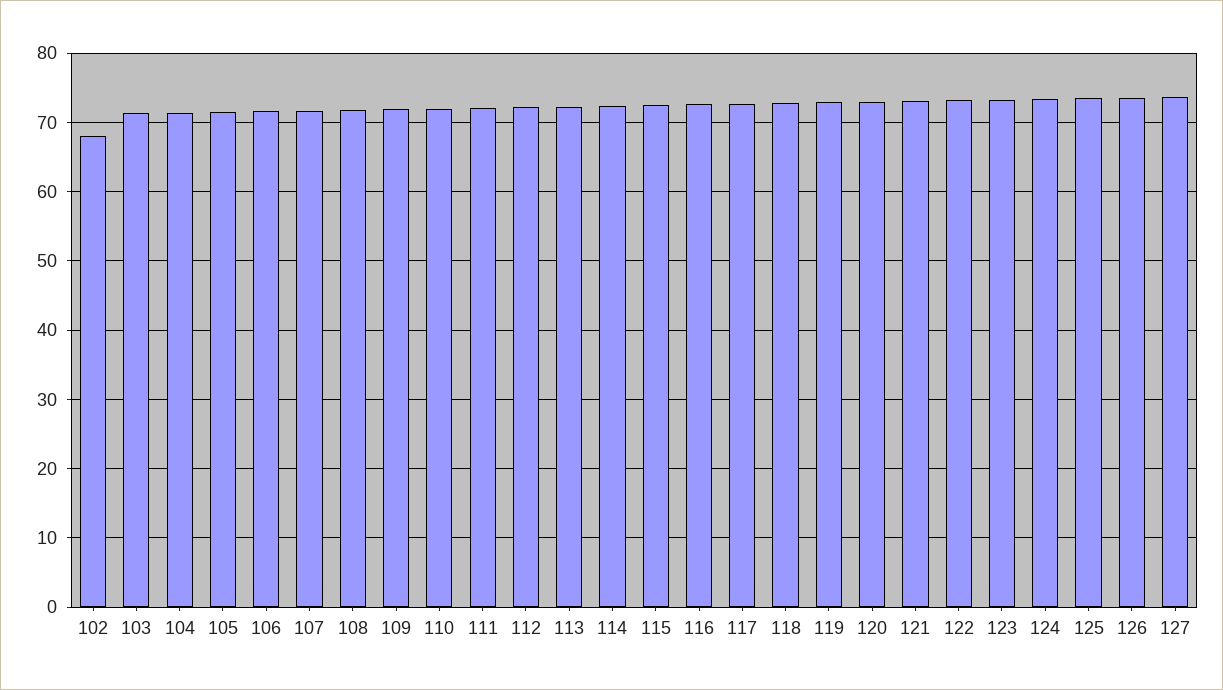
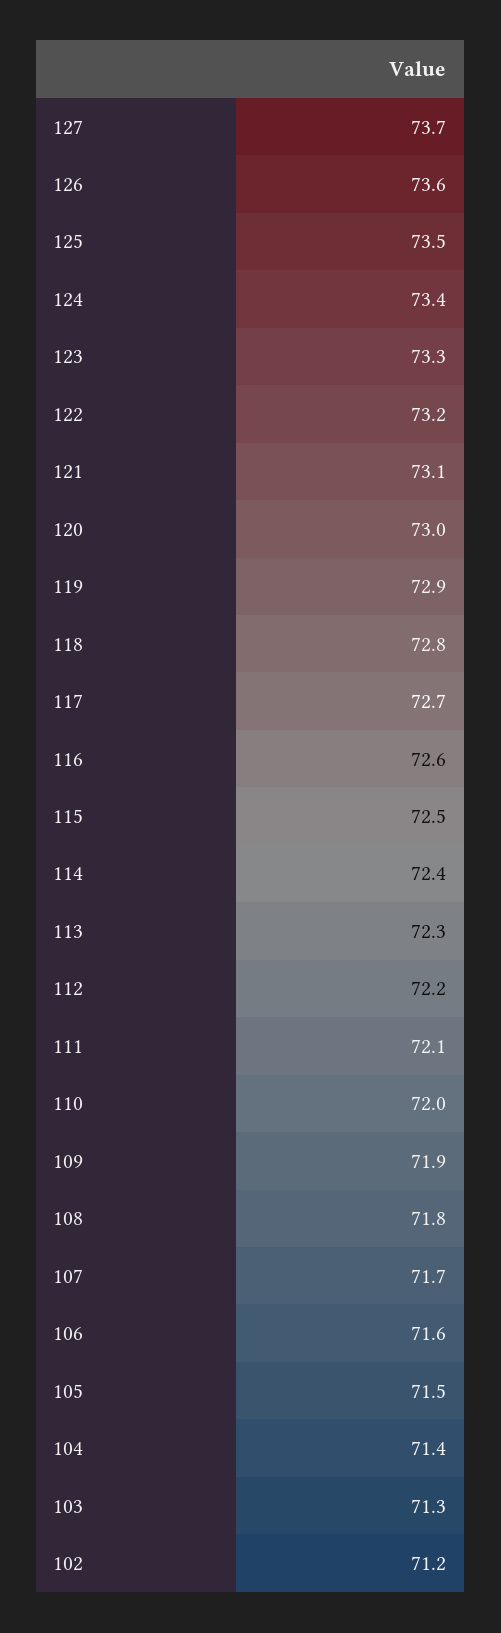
102: 68 -> 71.2

